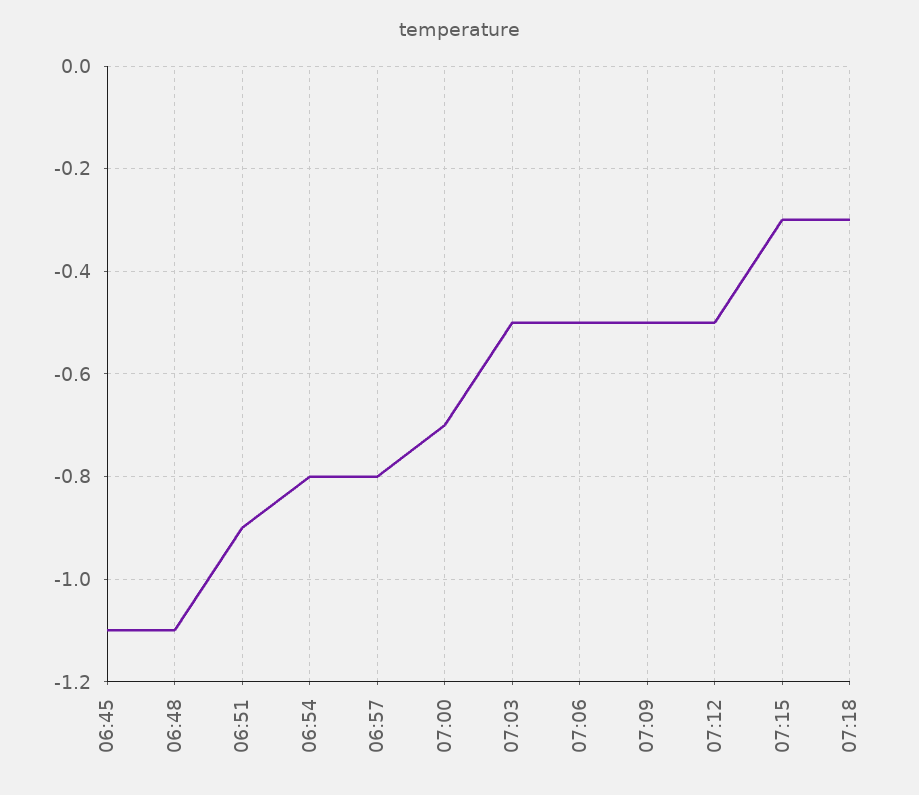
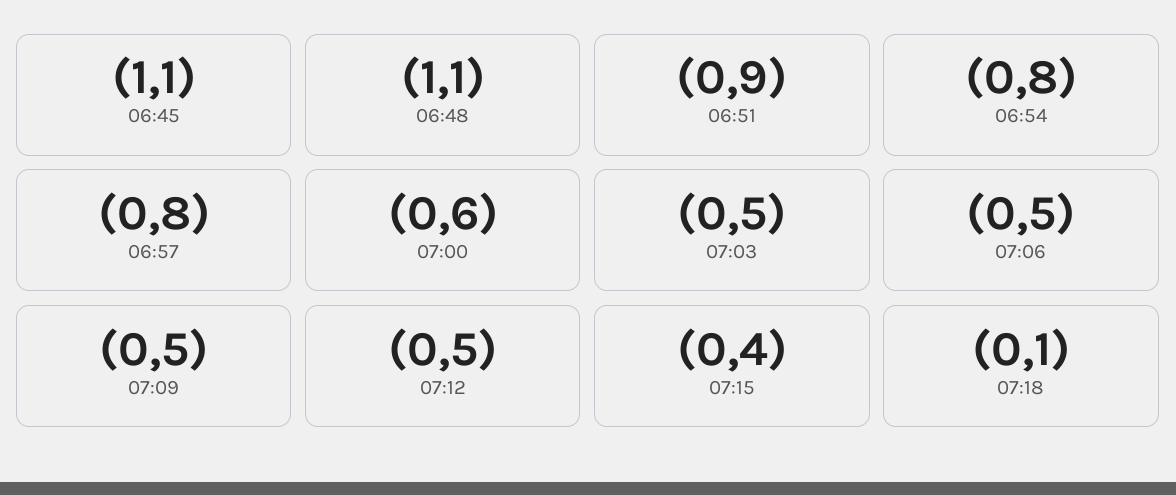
07:00: -0.7 -> -0.6
07:15: -0.3 -> -0.4
07:18: -0.3 -> -0.1

